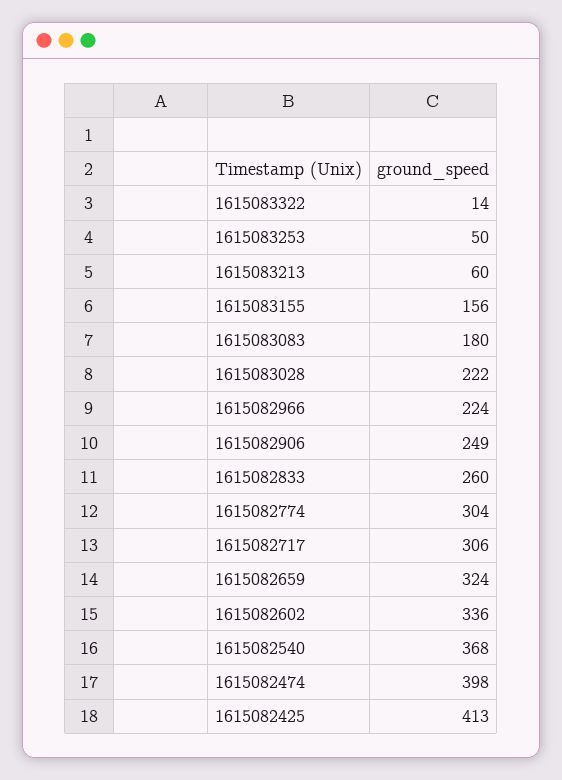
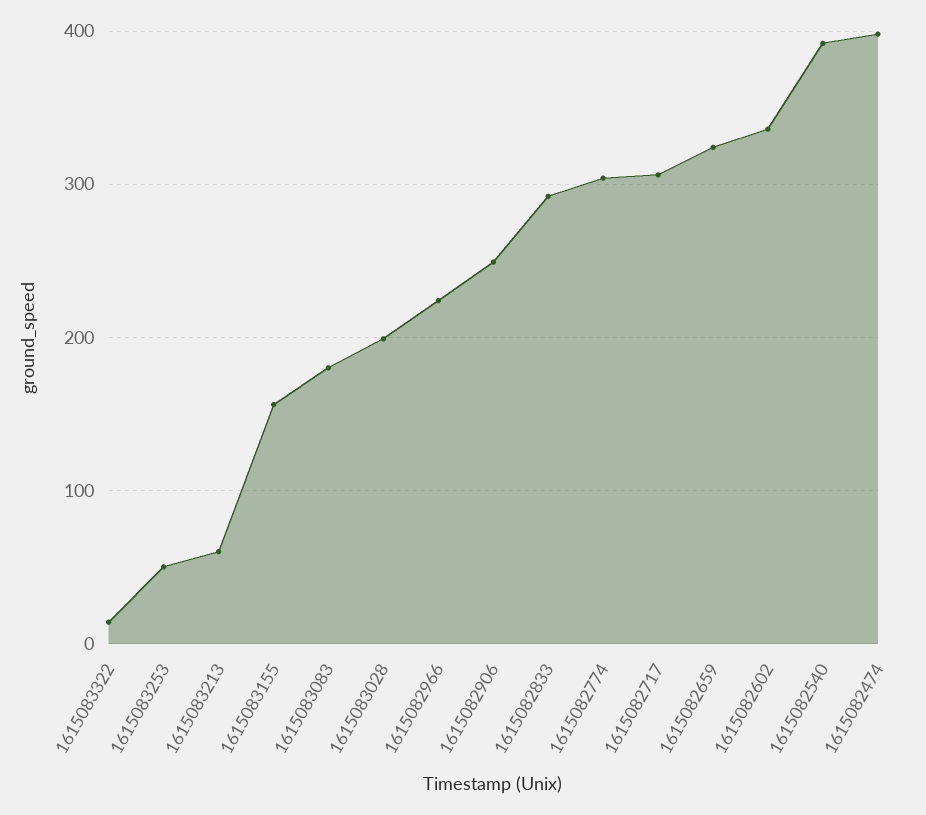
1615083028: 222 -> 200
1615082833: 260 -> 290
1615082540: 368 -> 390
1615082425: 413 -> none

